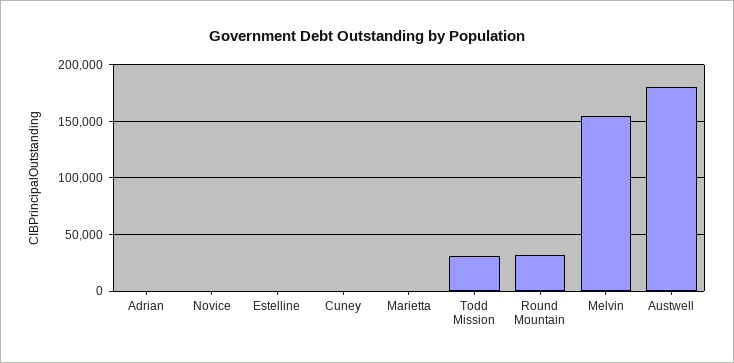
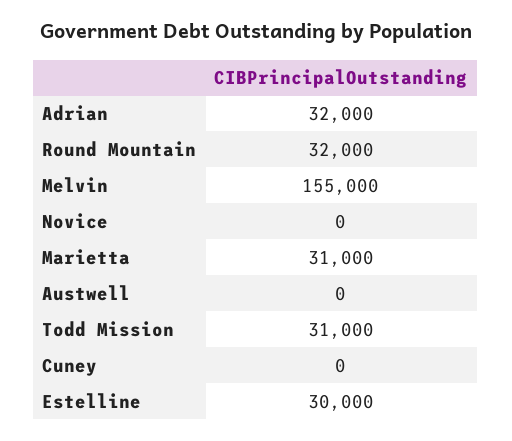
Adrian: 0 -> 32000
Estelline: 0 -> 30000
Marietta: 0 -> 31000
Austwell: 180000 -> 0

